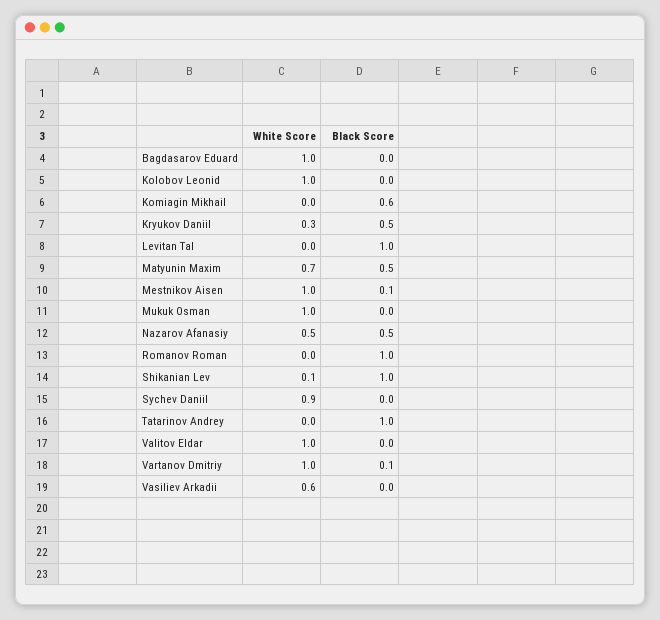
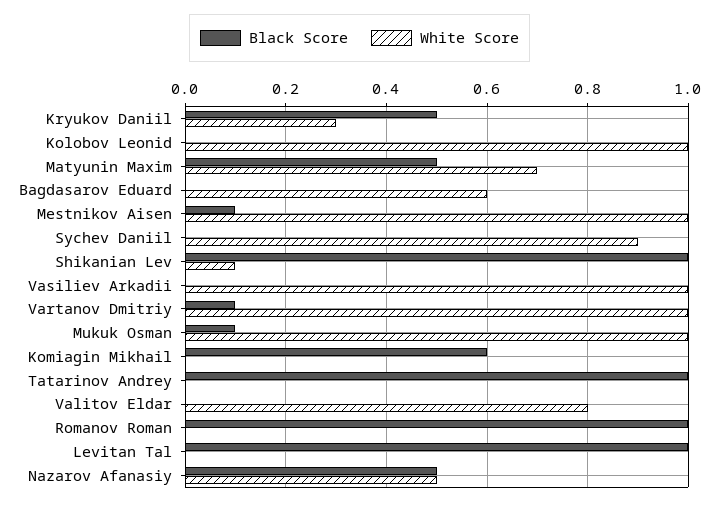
White Score, Bagdasarov Eduard: 1 -> 0.6
Black Score, Mukuk Osman: 0 -> 0.1
White Score, Valitov Eldar: 1 -> 0.8
White Score, Vasiliev Arkadii: 0.6 -> 1

